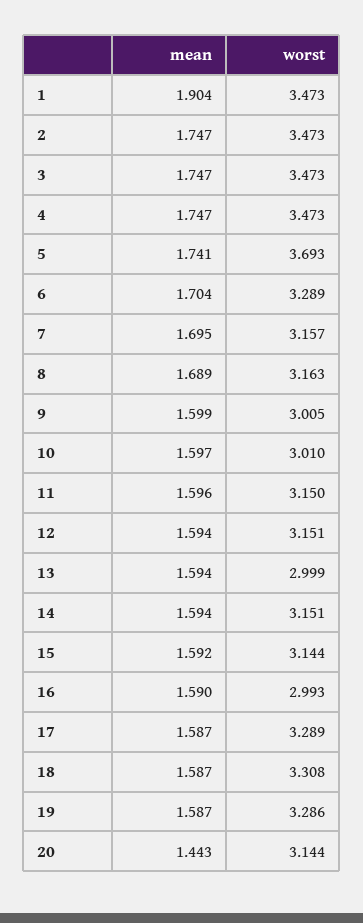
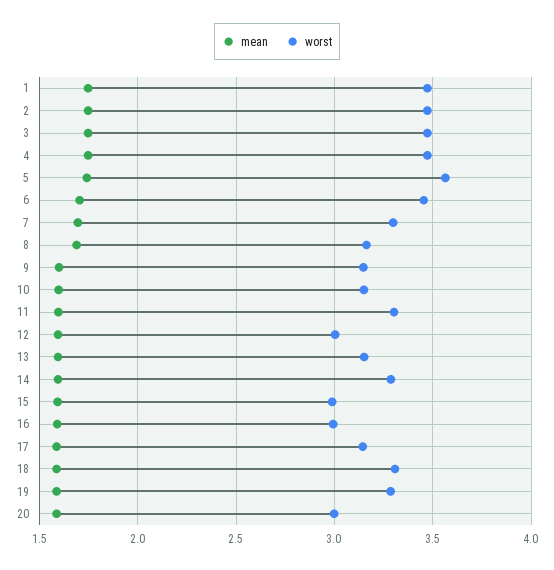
mean, 1: 1.904 -> 1.75
worst, 5: 3.693 -> 3.55
worst, 6: 3.289 -> 3.45
worst, 7: 3.157 -> 3.3
worst, 9: 3.005 -> 3.15
worst, 10: 3.01 -> 3.15
worst, 11: 3.15 -> 3.3
worst, 12: 3.151 -> 3
worst, 13: 2.999 -> 3.15
worst, 14: 3.151 -> 3.3
worst, 15: 3.144 -> 3
worst, 17: 3.289 -> 3.15
mean, 20: 1.443 -> 1.6
worst, 20: 3.144 -> 3

